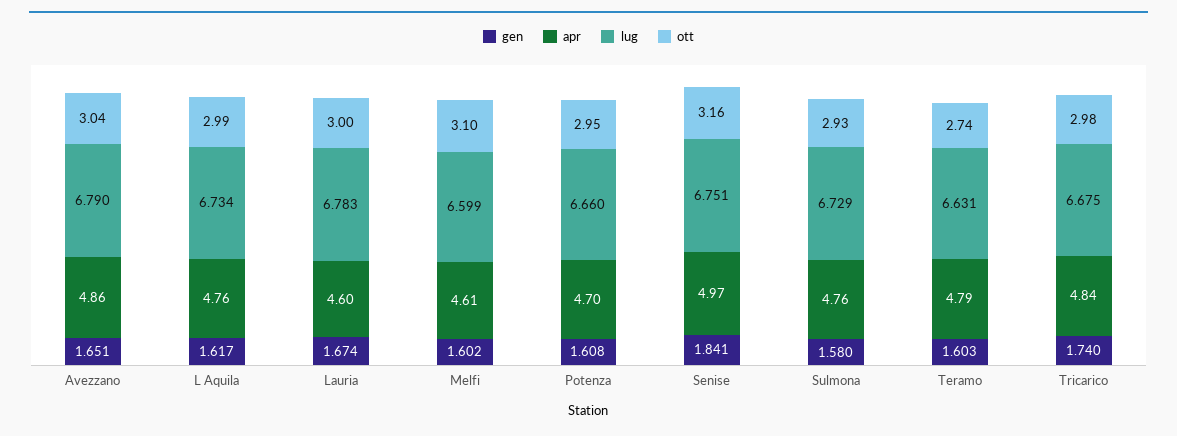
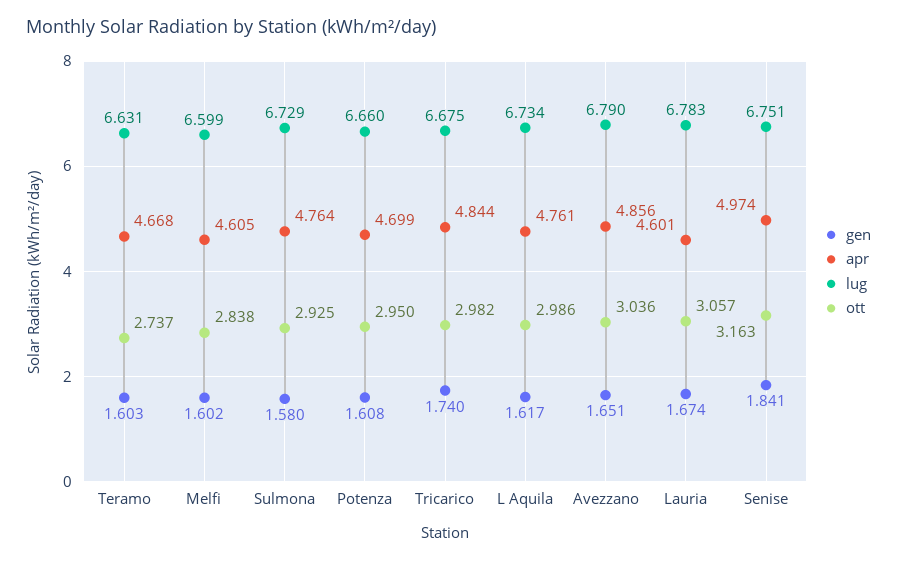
ott, Lauria: 3 -> 3.057
ott, Melfi: 3.1 -> 2.838
apr, Teramo: 4.79 -> 4.668

